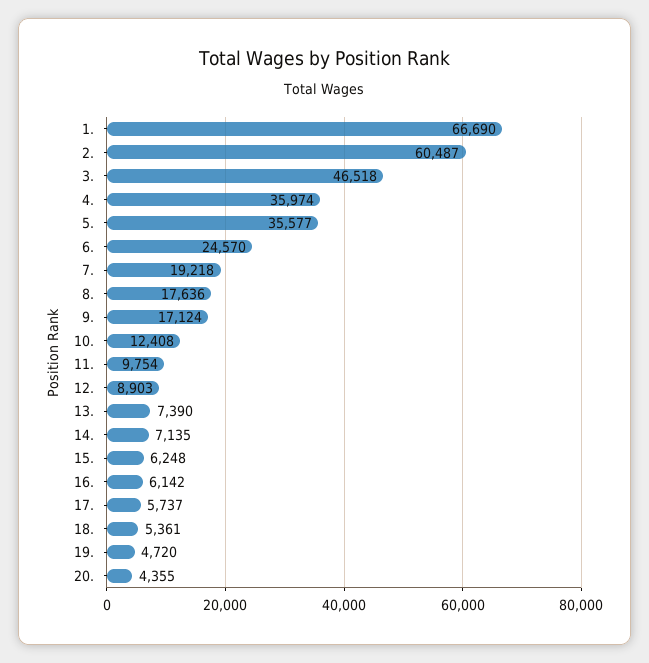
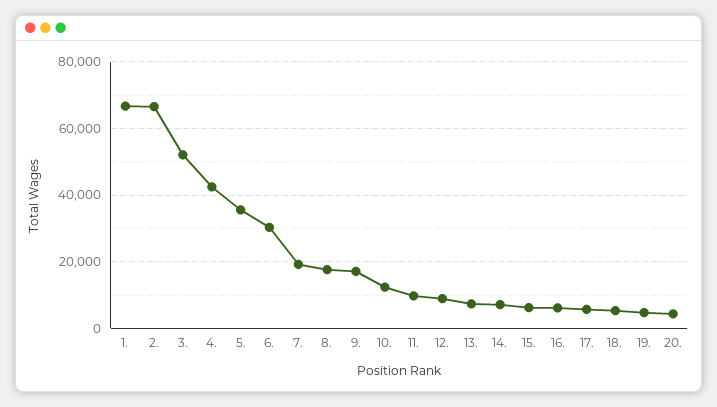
2.: 60487 -> 66000
3.: 46518 -> 52000
4.: 35974 -> 42000
6.: 24570 -> 30000

